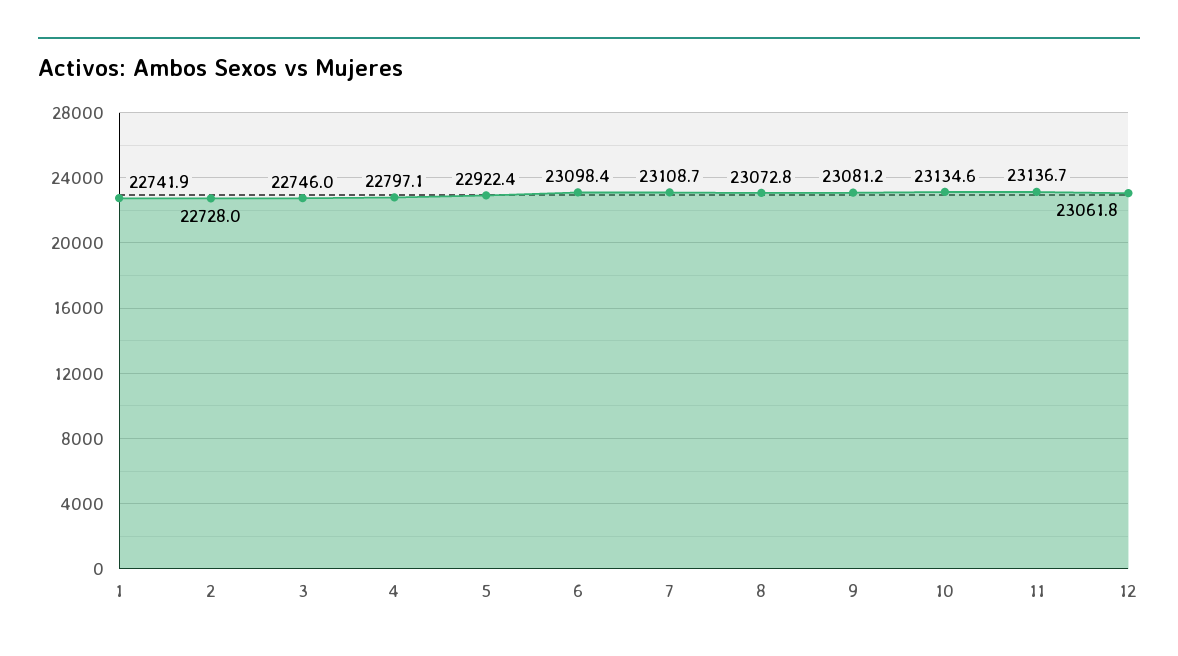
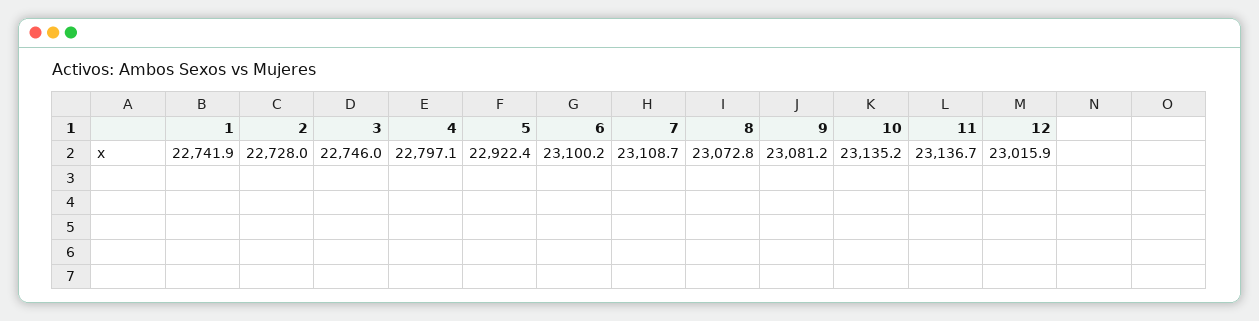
6: 23098.4 -> 23100.2
10: 23134.6 -> 23135.2
12: 23061.8 -> 23015.9

